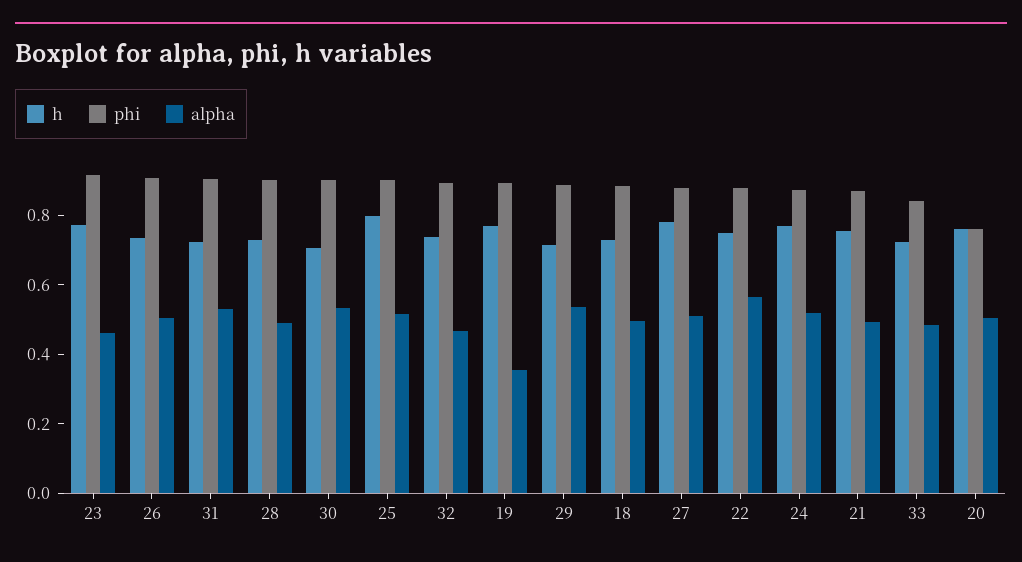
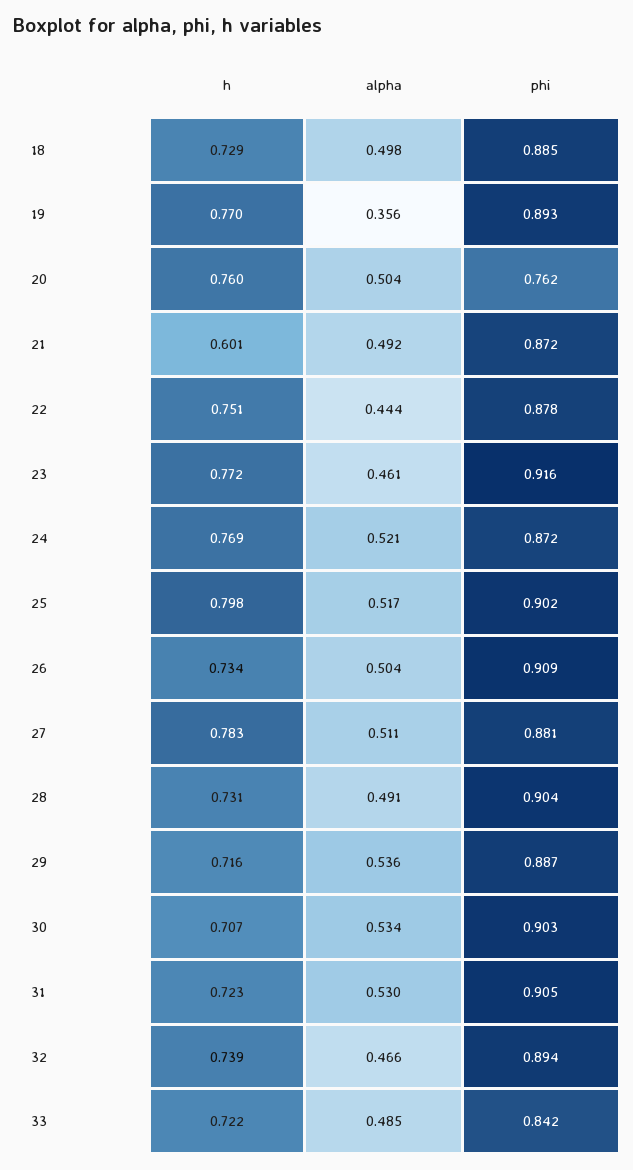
alpha, 22: 0.55 -> 0.444
h, 21: 0.75 -> 0.601

